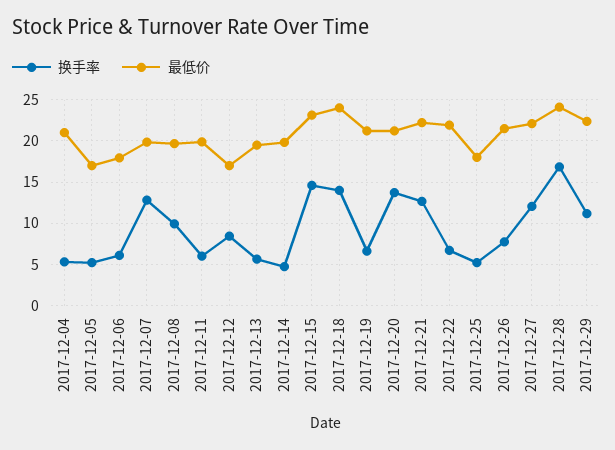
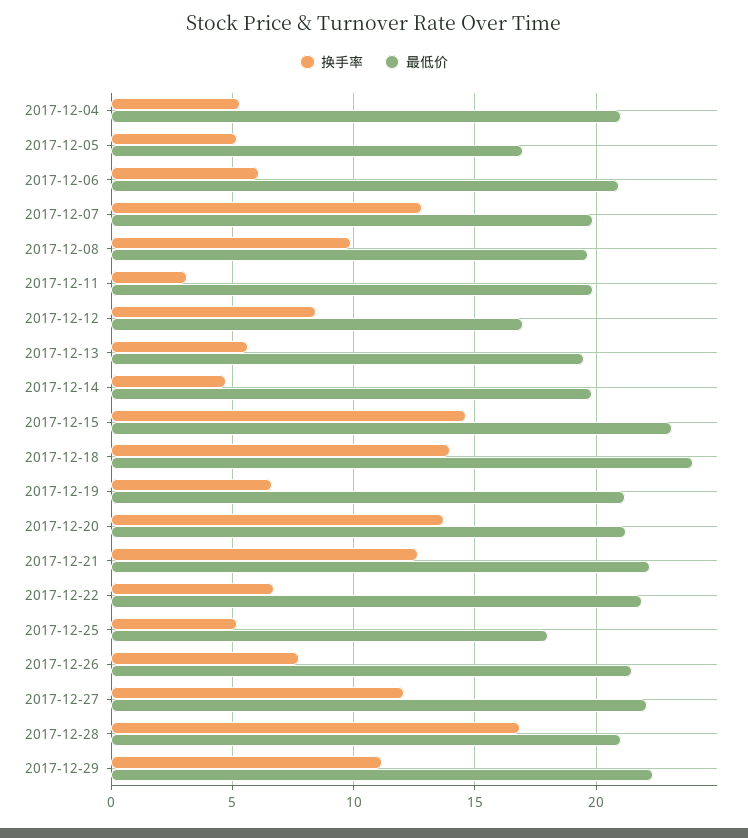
最低价, 2017-12-06: 18 -> 21
换手率, 2017-12-11: 6 -> 3
最低价, 2017-12-28: 24 -> 21

